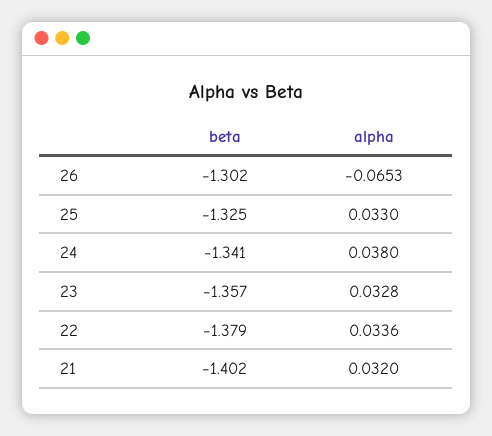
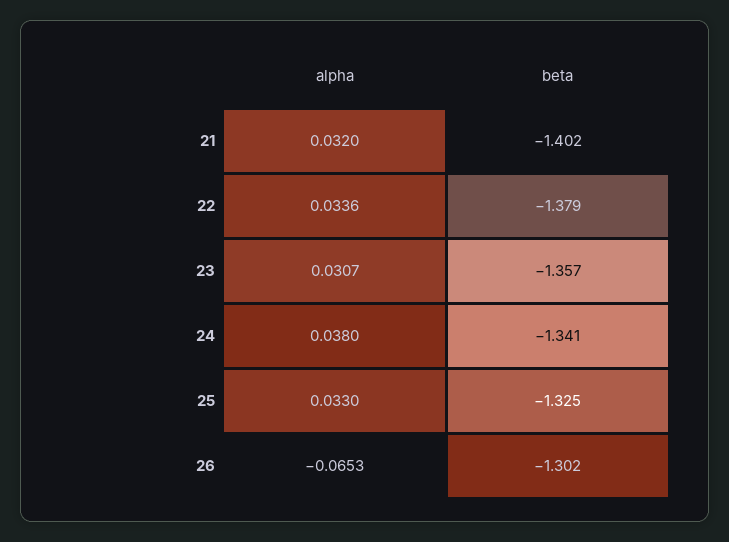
alpha, 23: 0.0328 -> 0.0307

